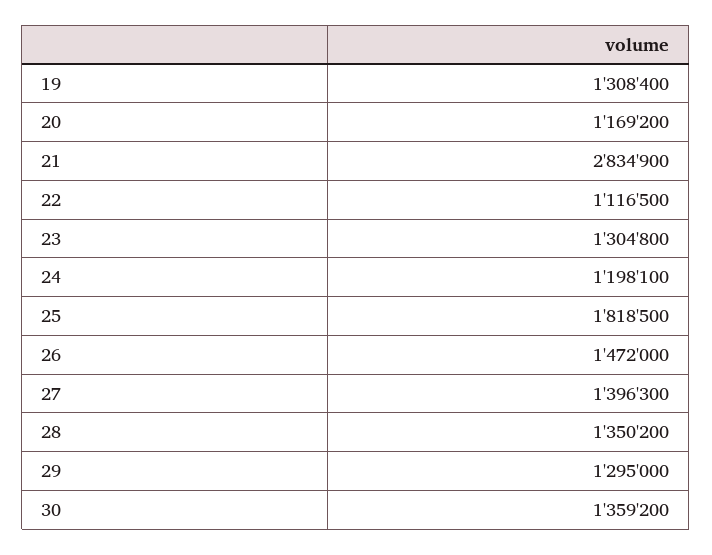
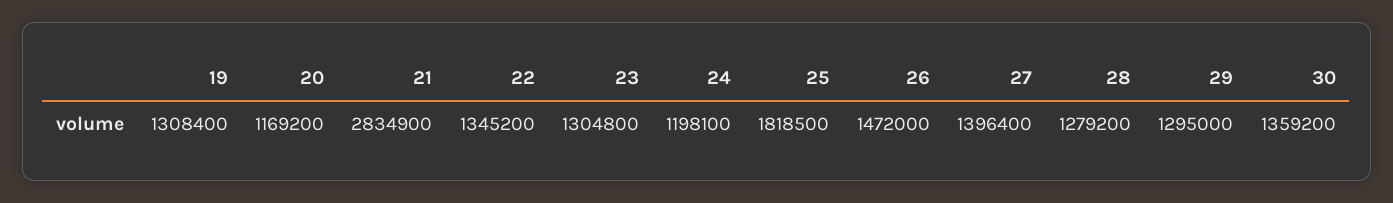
22: 1116500 -> 1345200
27: 1396300 -> 1396400
28: 1350200 -> 1279200

